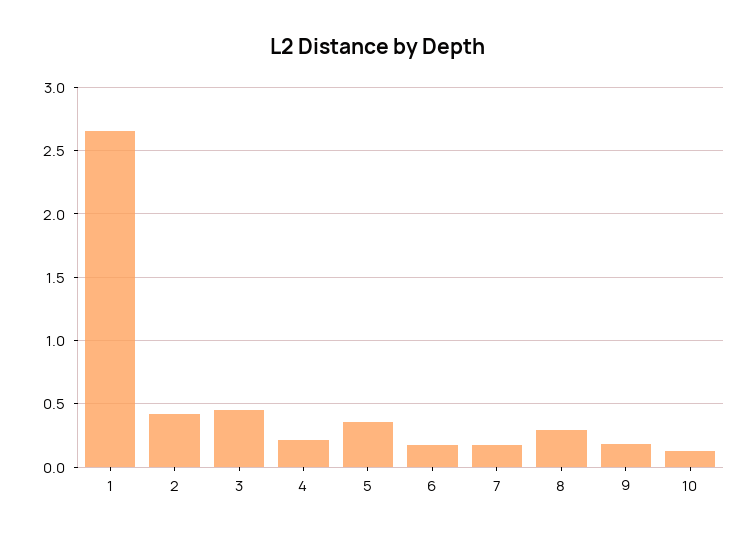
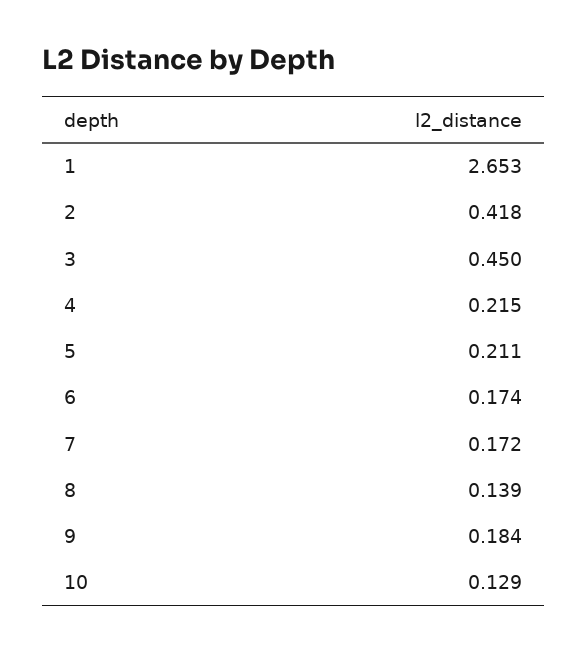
5: 0.35 -> 0.211
8: 0.3 -> 0.139

